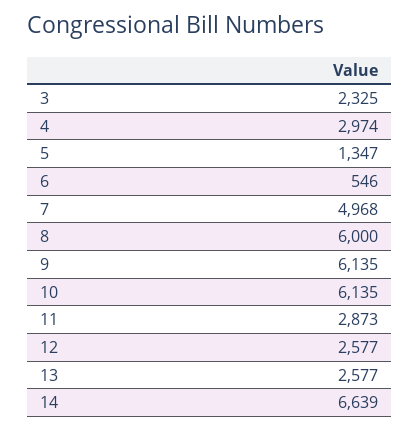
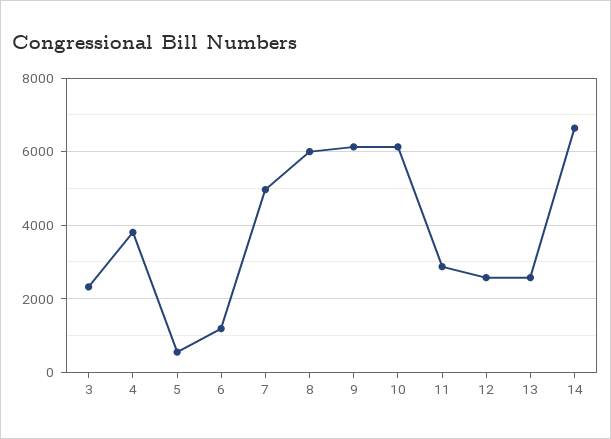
4: 2974 -> 3800
5: 1347 -> 600
6: 546 -> 1200

